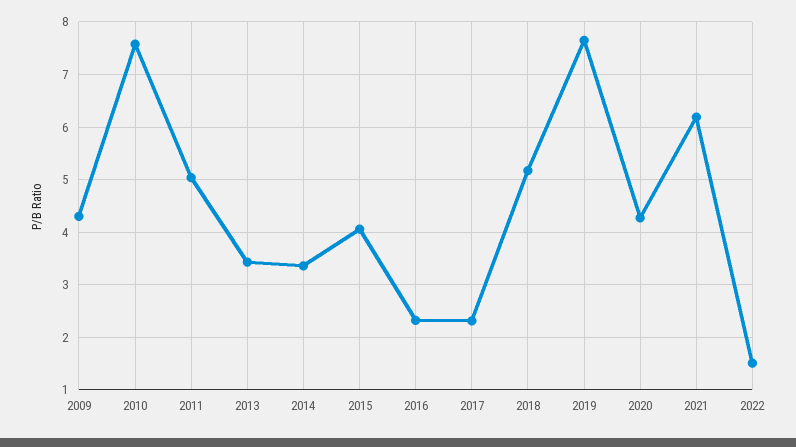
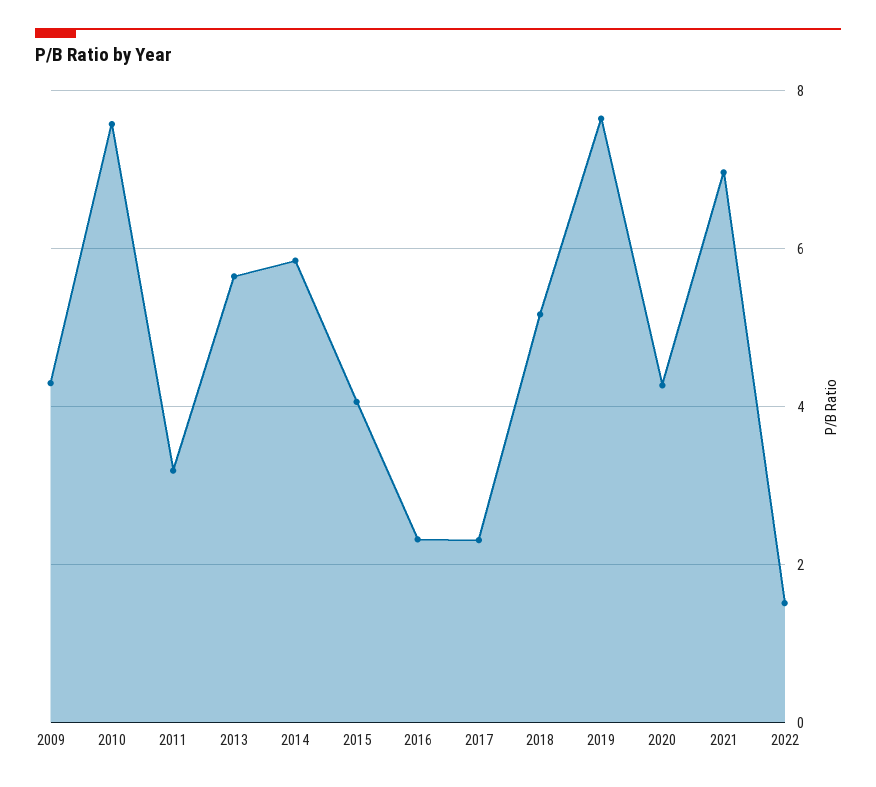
2011: 5 -> 3.2
2013: 3.4 -> 5.6
2014: 3.4 -> 5.8
2021: 6.2 -> 7

